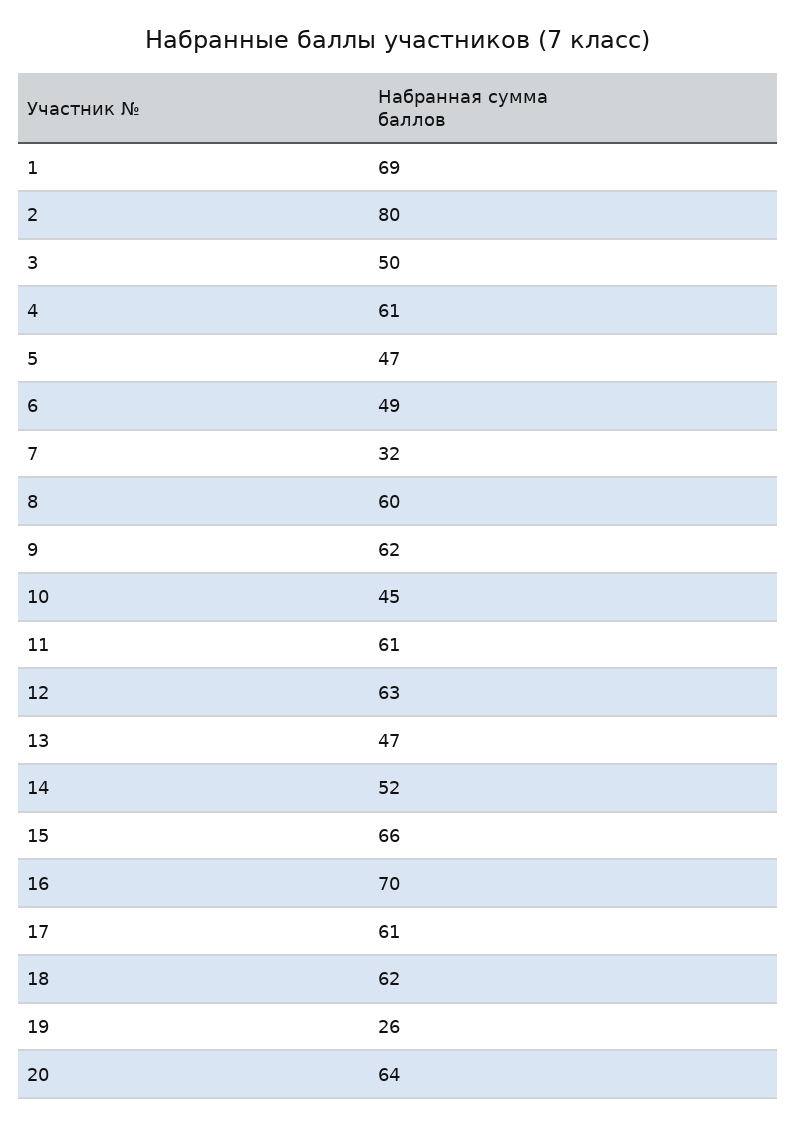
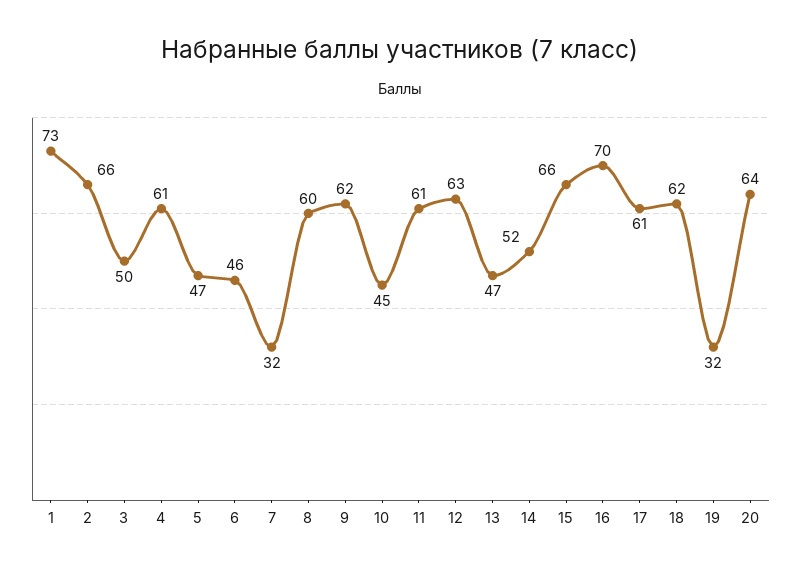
1: 69 -> 73
2: 80 -> 66
6: 49 -> 46
19: 26 -> 32

